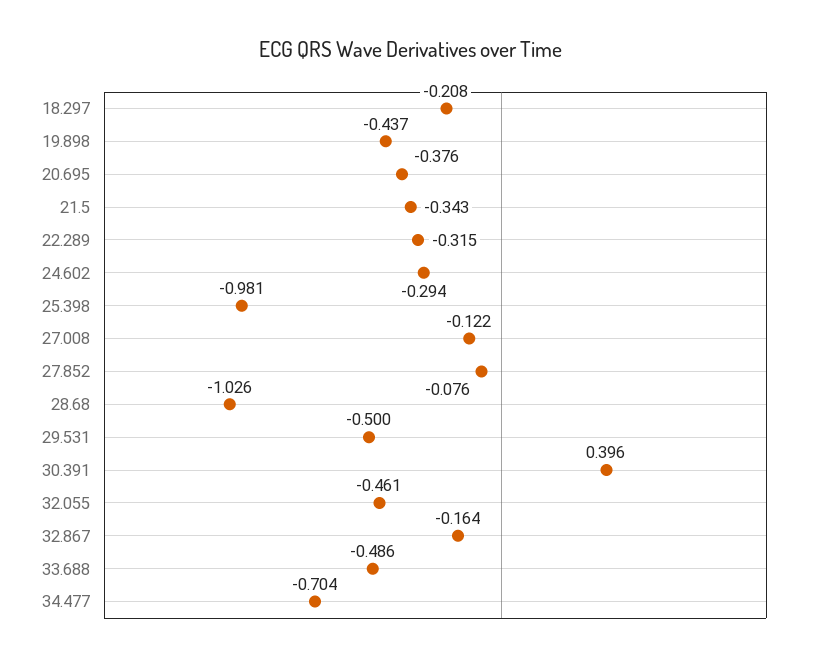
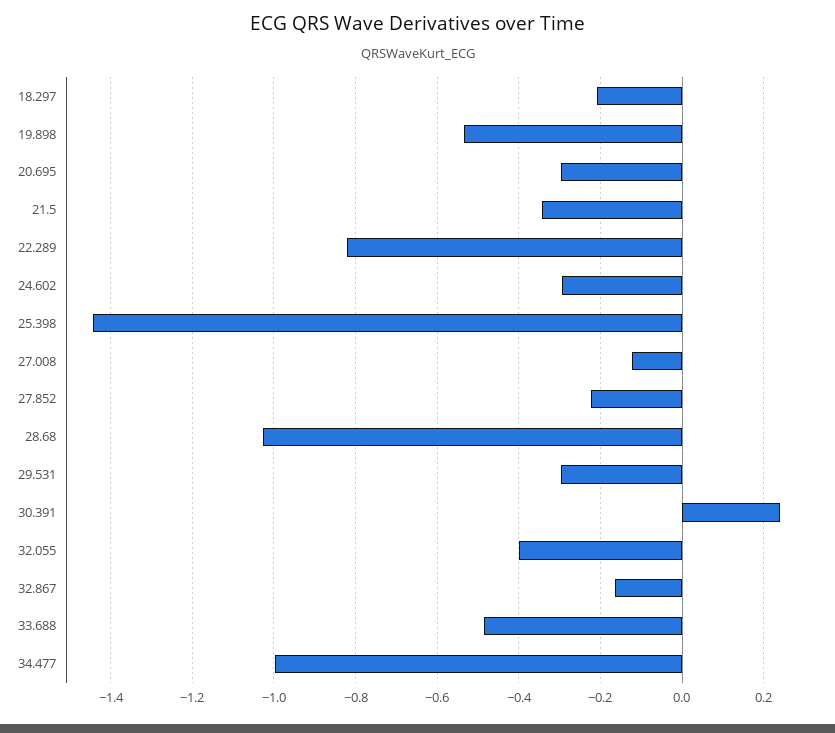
19.898: -0.437 -> -0.54
20.695: -0.376 -> -0.3
22.289: -0.315 -> -0.82
25.398: -0.981 -> -1.44
27.852: -0.076 -> -0.22
29.531: -0.5 -> -0.3
30.391: 0.396 -> 0.24
32.055: -0.461 -> -0.4
34.477: -0.704 -> -1

